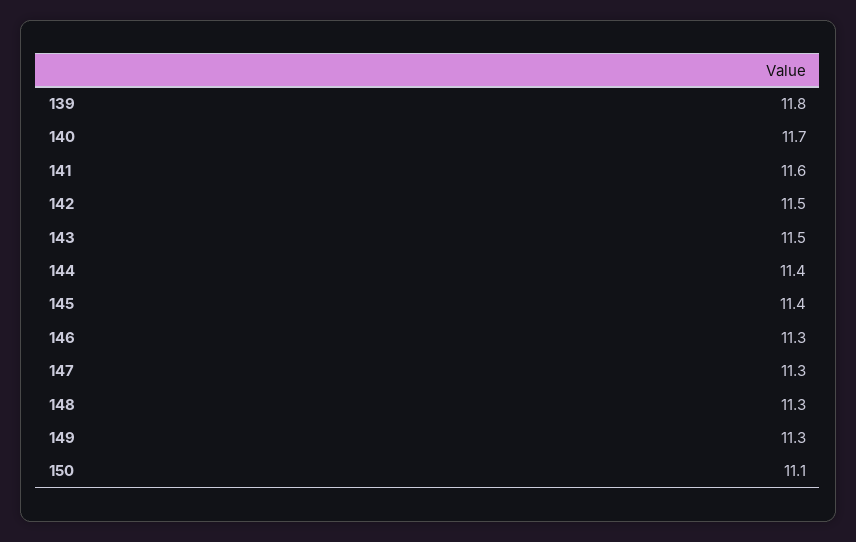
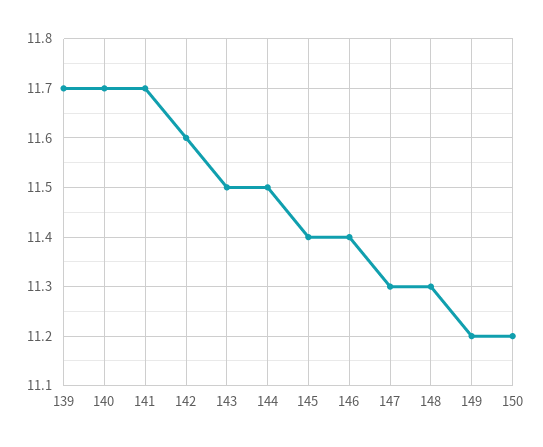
139: 11.8 -> 11.7
141: 11.6 -> 11.7
142: 11.5 -> 11.6
144: 11.4 -> 11.5
146: 11.3 -> 11.4
149: 11.3 -> 11.2
150: 11.1 -> 11.2

